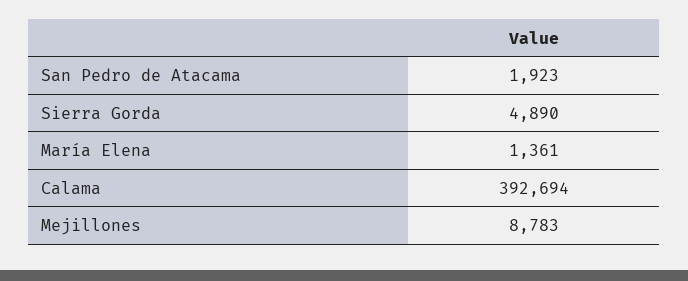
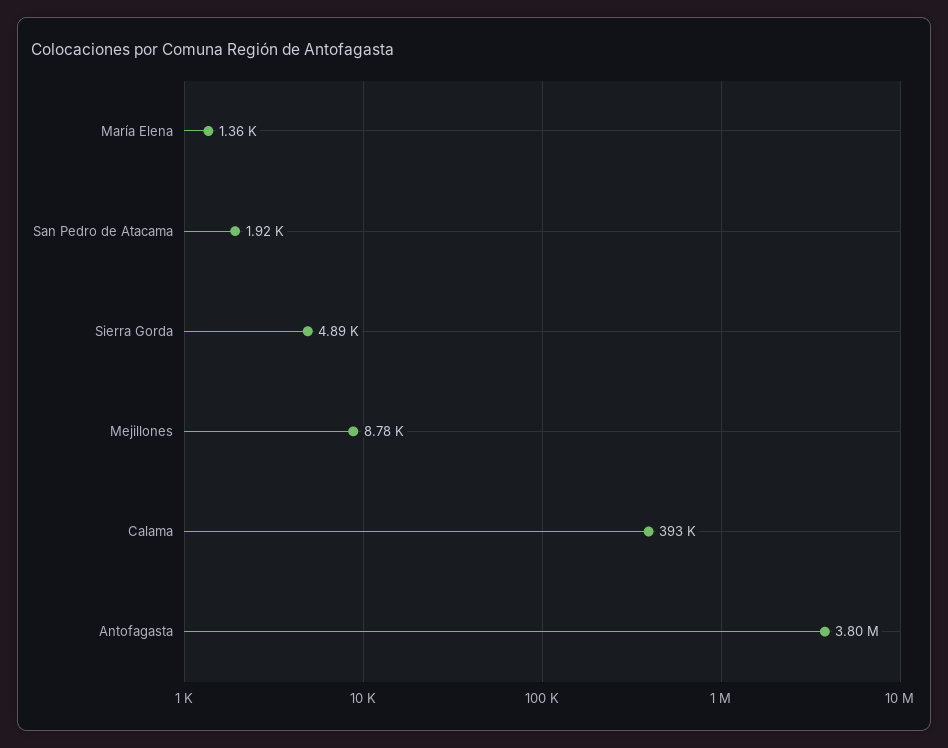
Antofagasta: none -> 3800000

